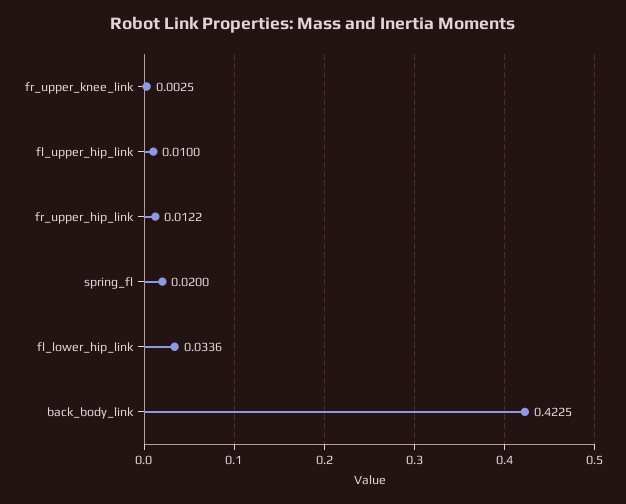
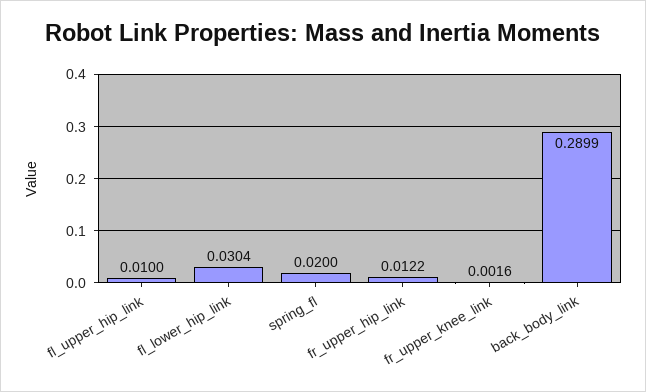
fr_upper_knee_link: 0.0025 -> 0.0016
fl_lower_hip_link: 0.0336 -> 0.0304
back_body_link: 0.4225 -> 0.2899

